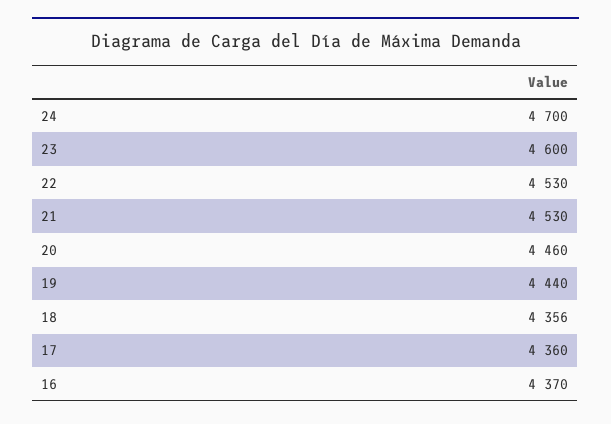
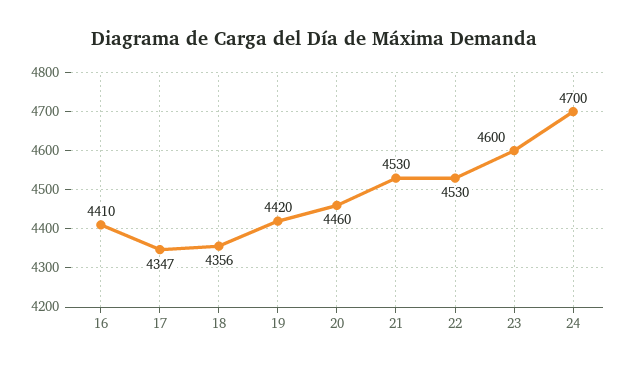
19: 4440 -> 4420
17: 4360 -> 4347
16: 4370 -> 4410

